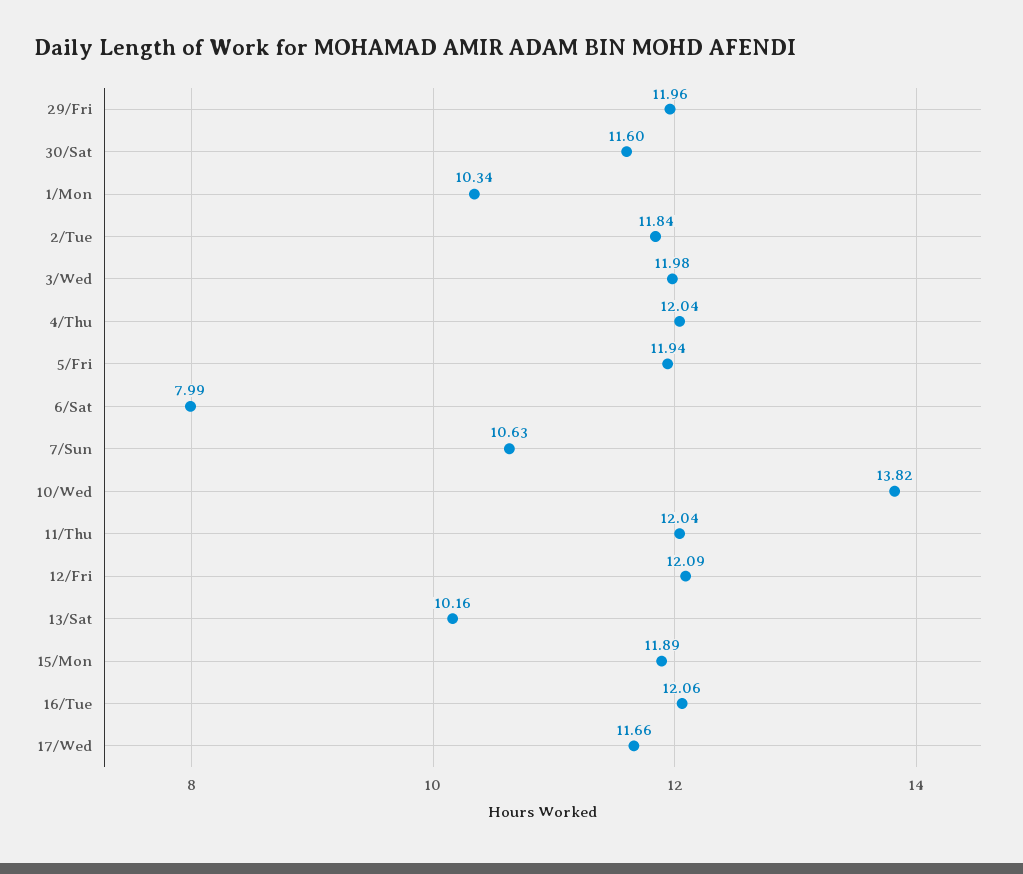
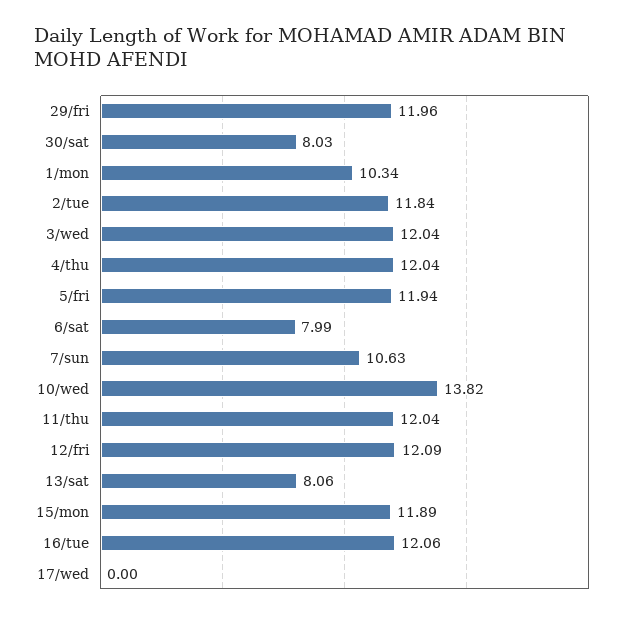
30/Sat: 11.6 -> 8.03
3/Wed: 11.98 -> 12.04
13/Sat: 10.16 -> 8.06
17/Wed: 11.66 -> 0

